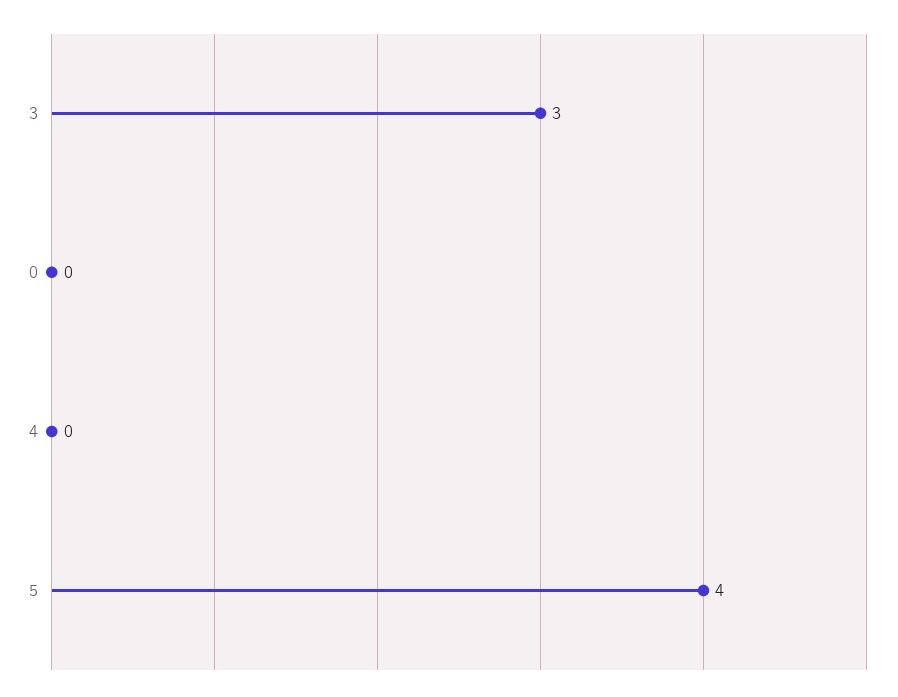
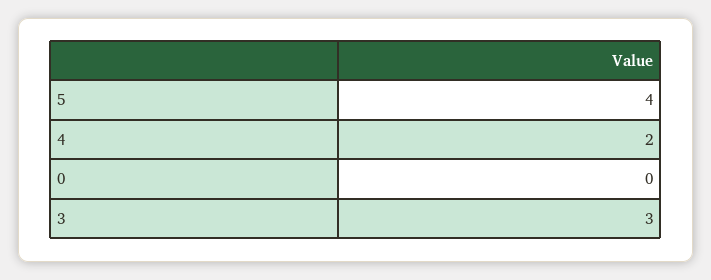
4: 0 -> 2

